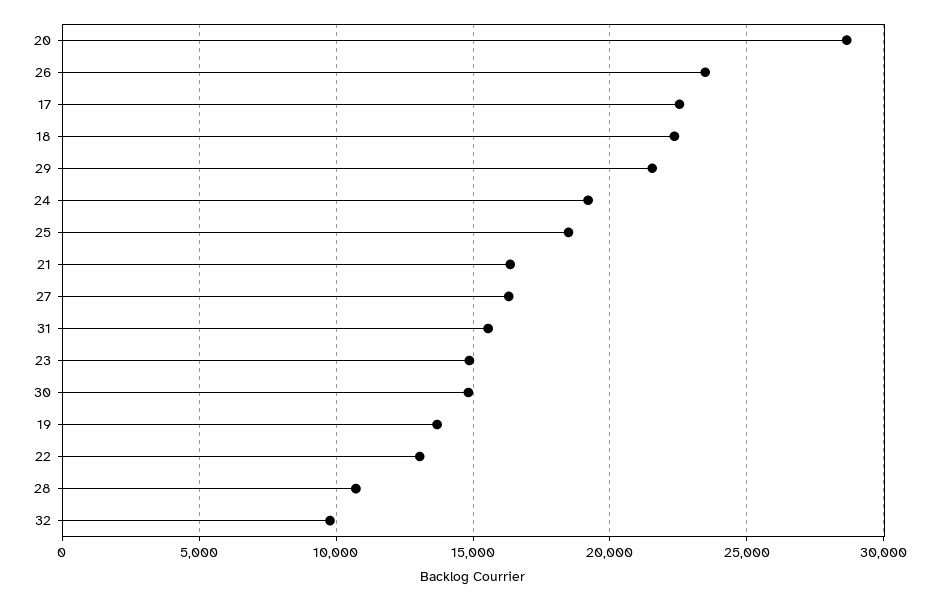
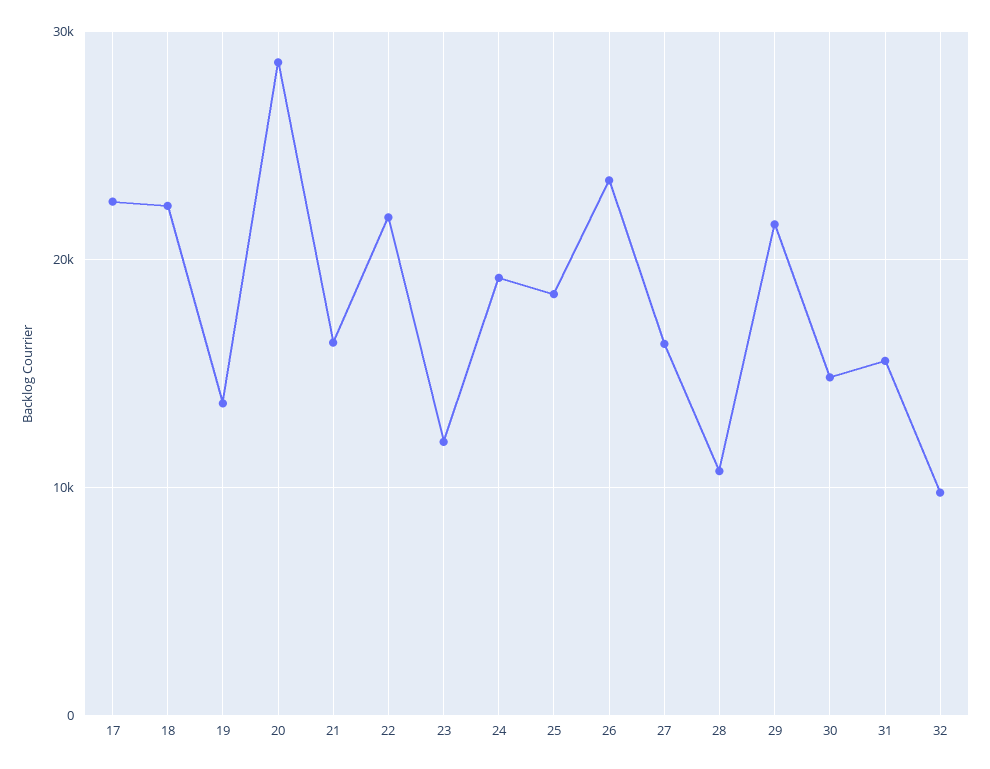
23: 15000 -> 12000
22: 13000 -> 22000

